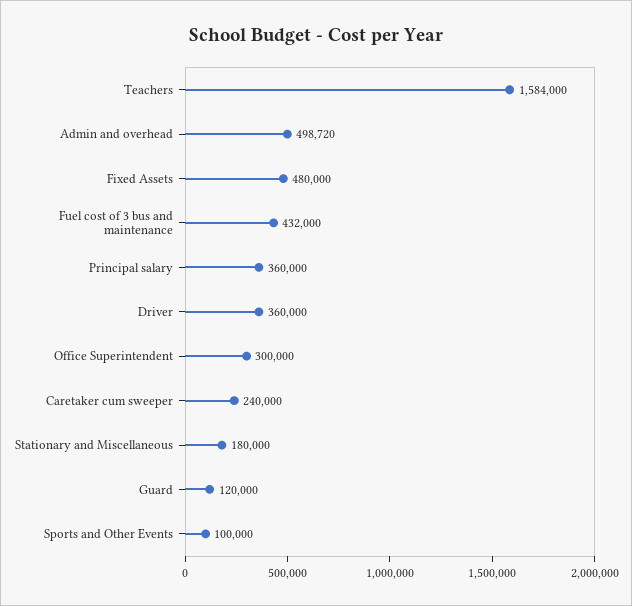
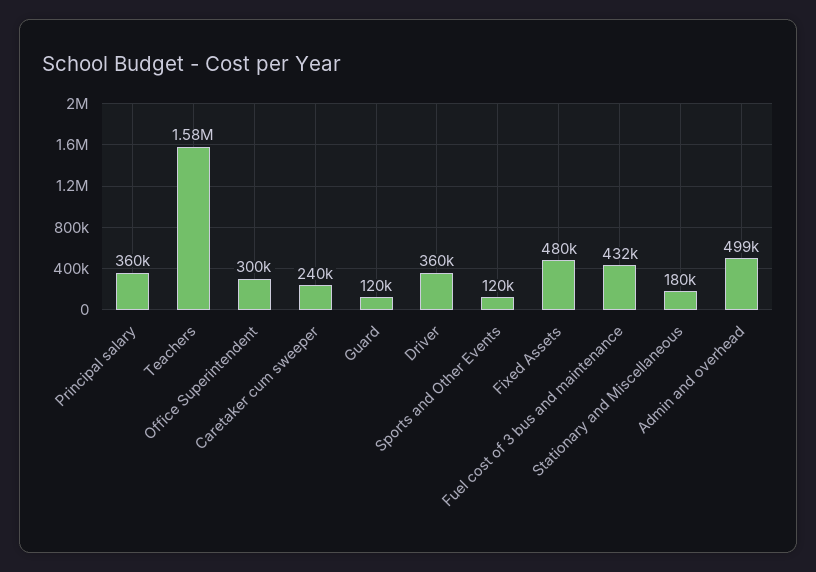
Sports and Other Events: 100000 -> 120000

